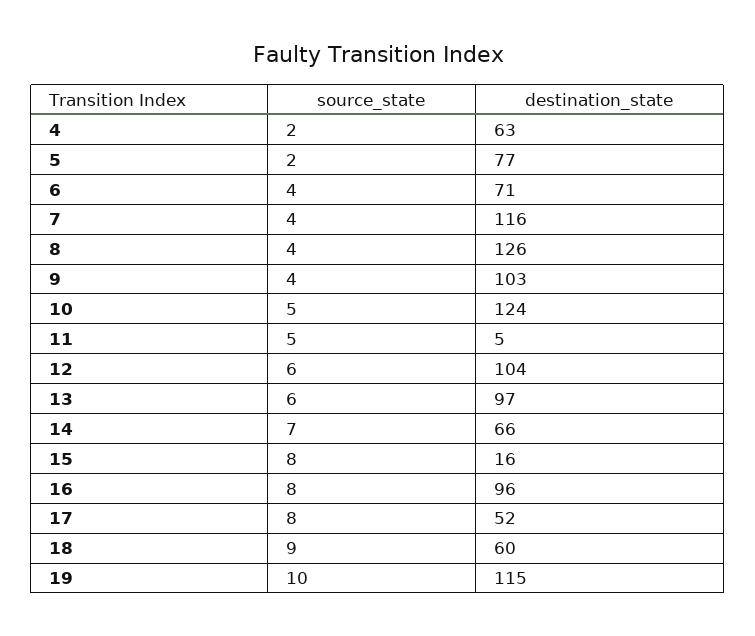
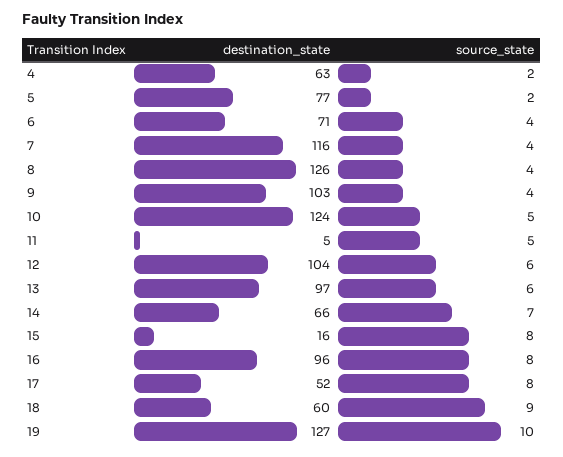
destination_state, 19: 115 -> 127

